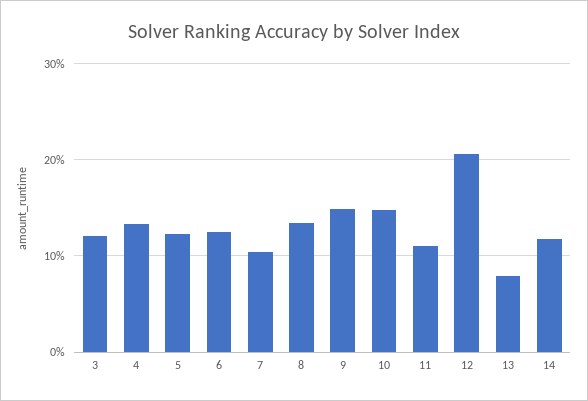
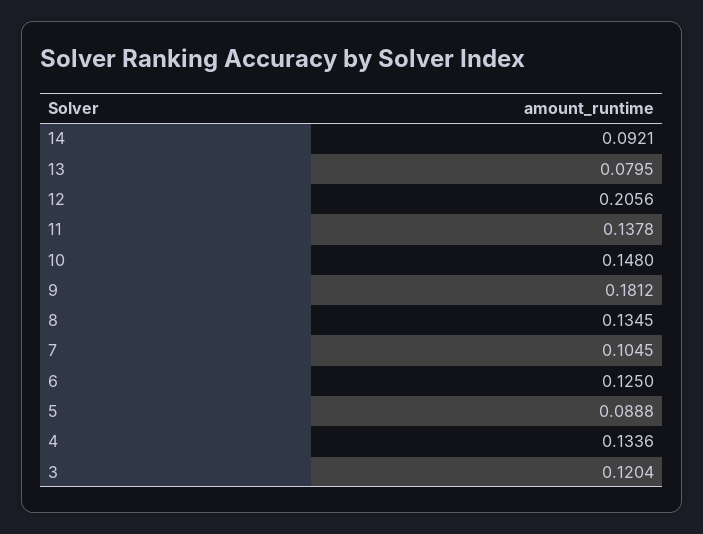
5: 0.12 -> 0.0888
9: 0.15 -> 0.1812
11: 0.11 -> 0.1378
14: 0.12 -> 0.0921

